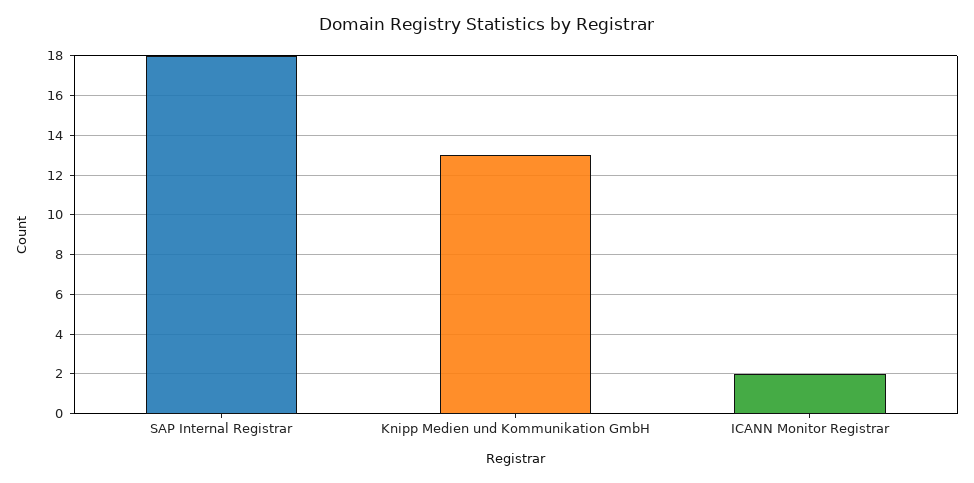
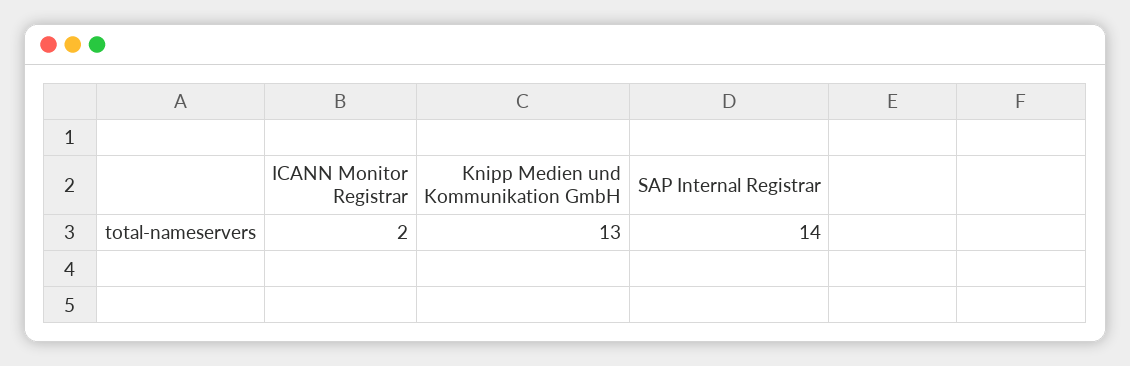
SAP Internal Registrar: 18 -> 14

